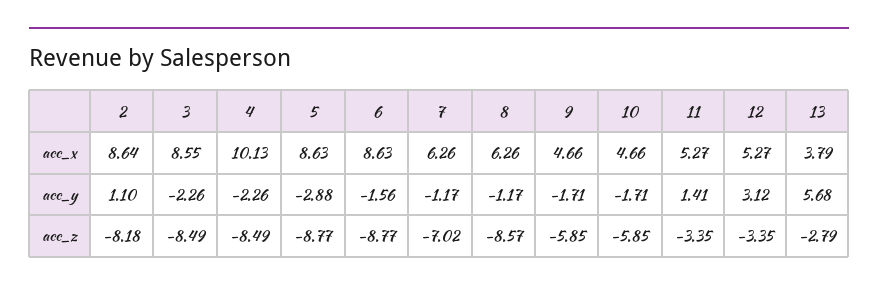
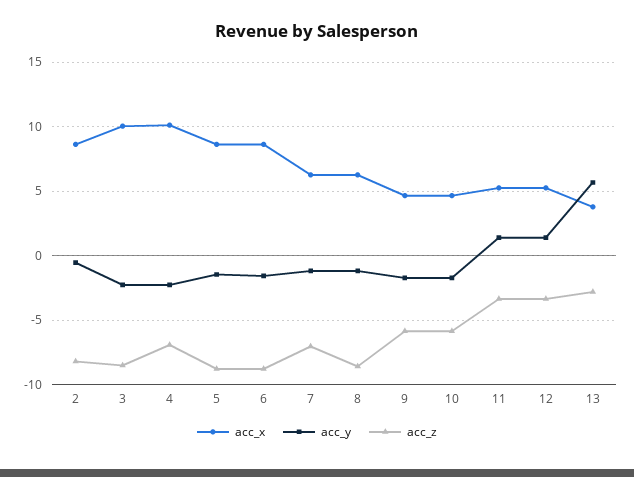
acc_x, 3: 8.55 -> 10
acc_y, 2: 1.1 -> -0.5
acc_y, 5: -2.88 -> -1.5
acc_y, 12: 3.12 -> 1.5
acc_z, 4: -8.49 -> -7

